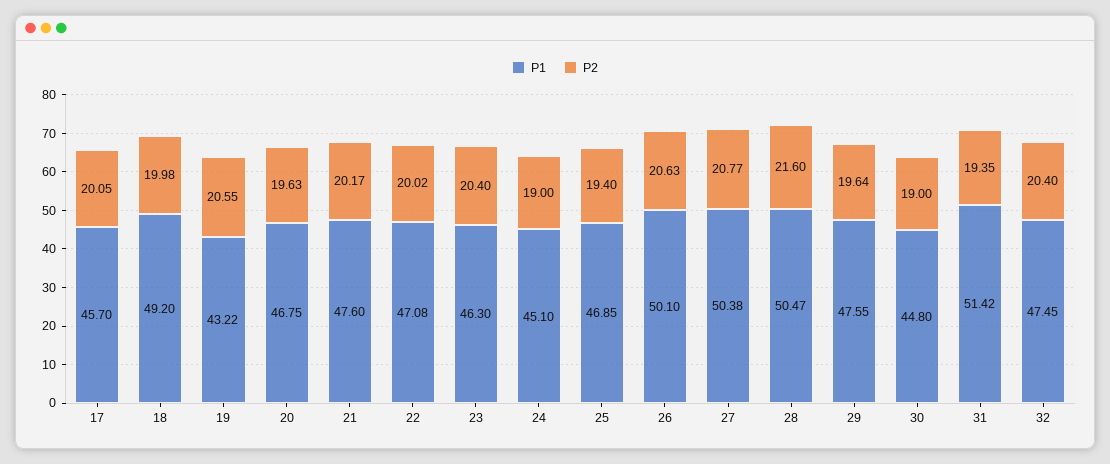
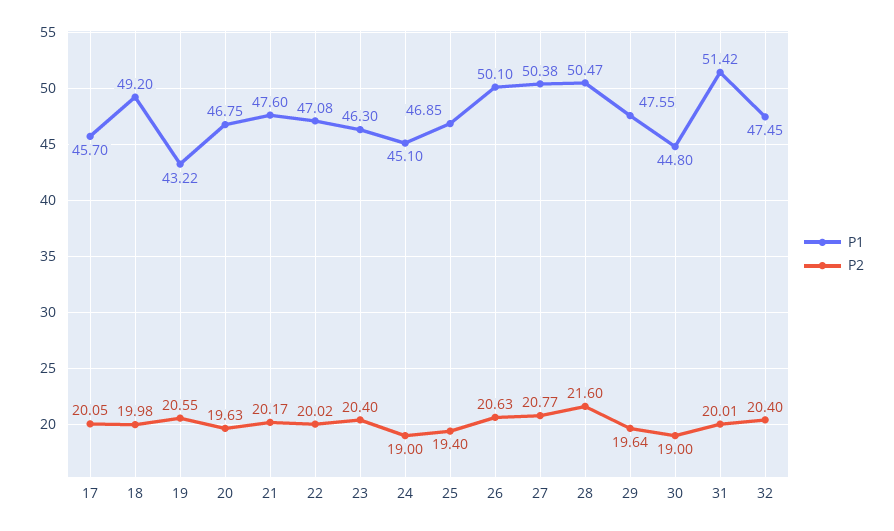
P2, 31: 19.35 -> 20.01

